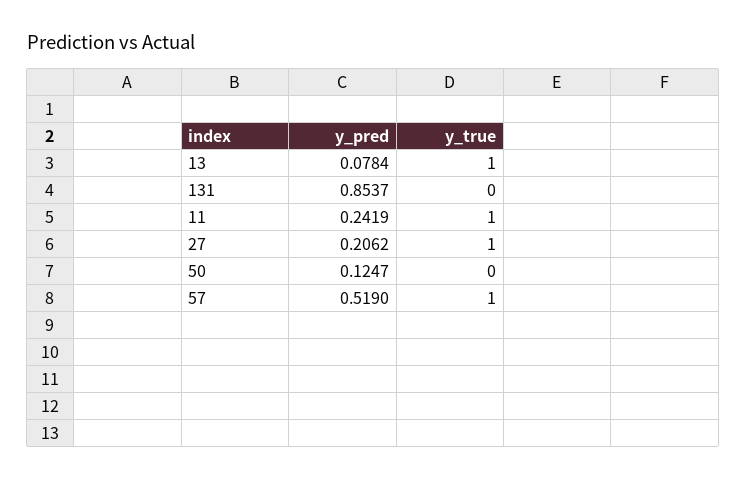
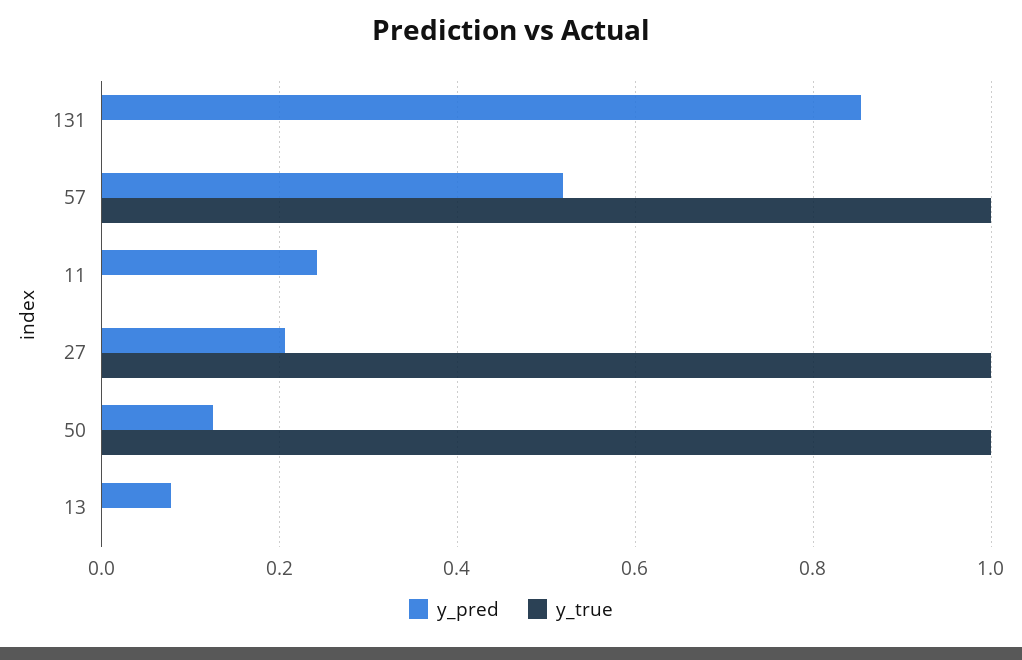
y_true, 13: 1 -> 0
y_true, 11: 1 -> 0
y_true, 50: 0 -> 1

